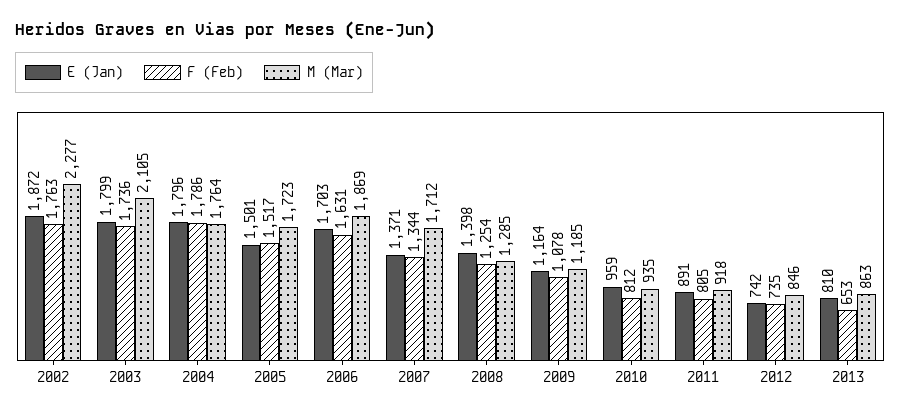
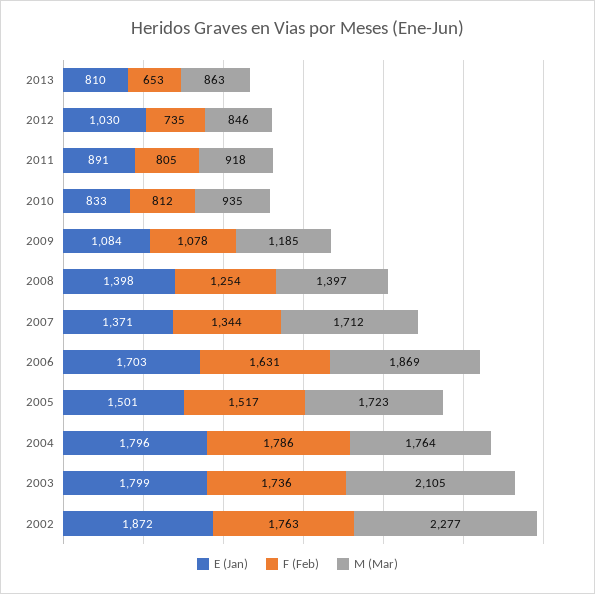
M (Mar), 2008: 1285 -> 1397
E (Jan), 2009: 1164 -> 1084
E (Jan), 2010: 959 -> 833
E (Jan), 2012: 742 -> 1030

